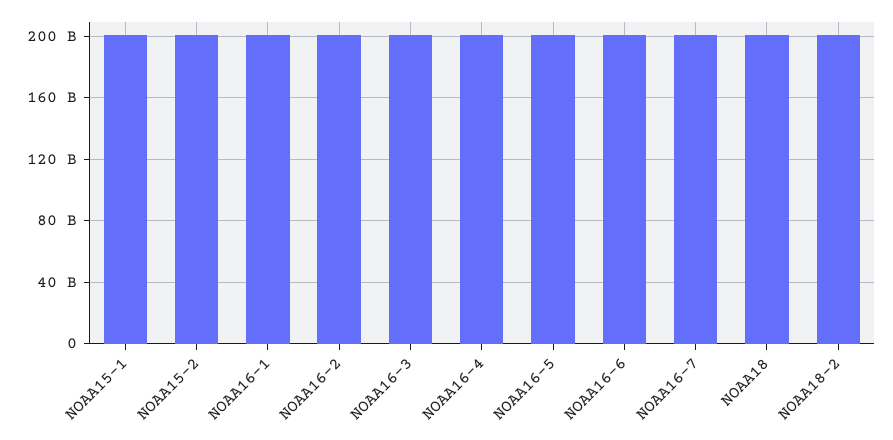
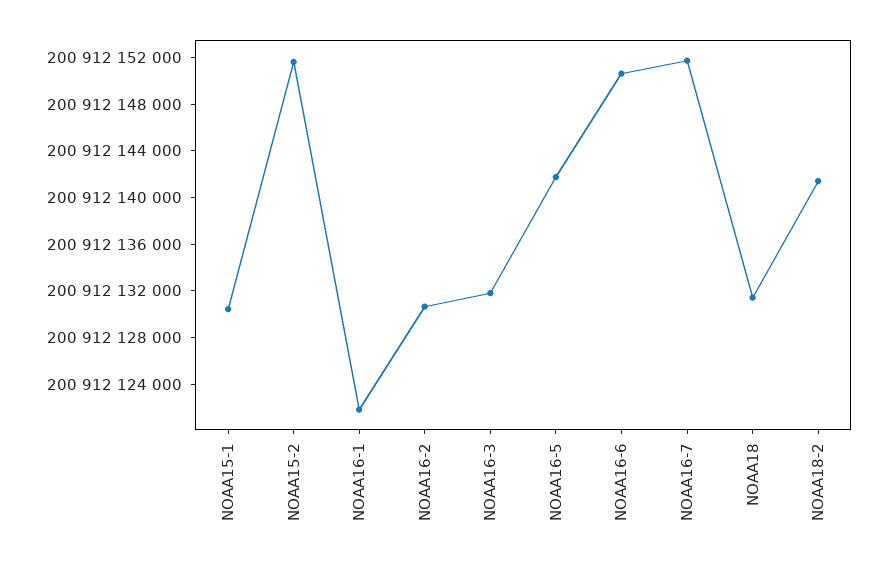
NOAA16-4: 200000000000 -> none

